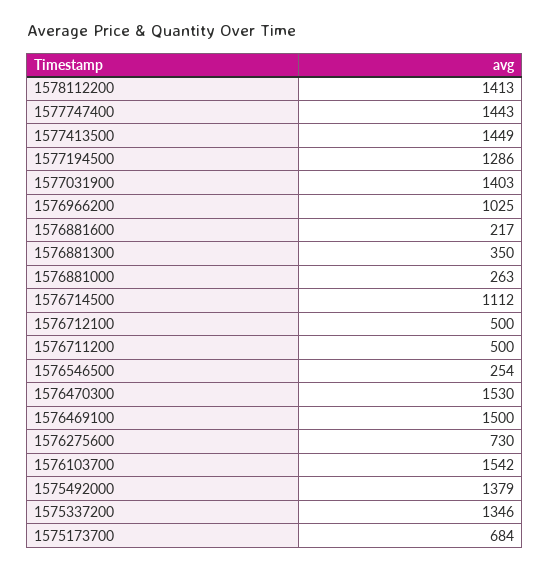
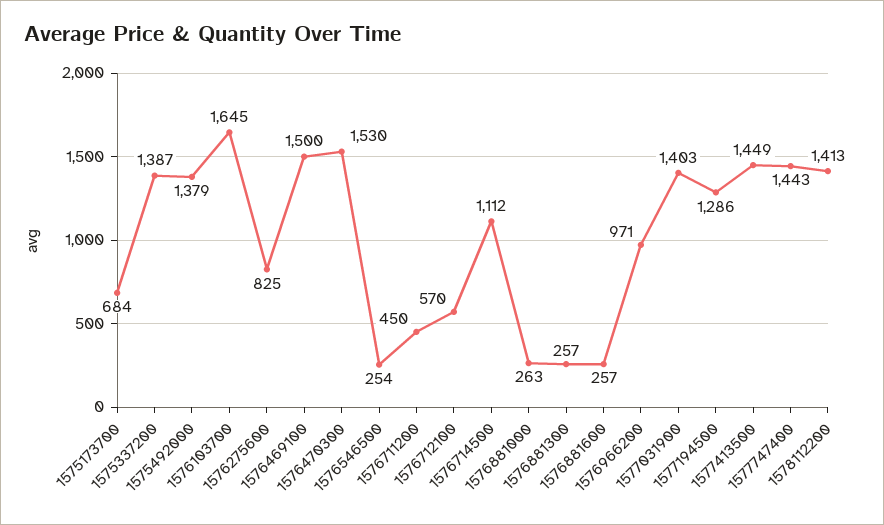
1576966200: 1025 -> 971
1576881600: 217 -> 257
1576881300: 350 -> 257
1576712100: 500 -> 570
1576711200: 500 -> 450
1576275600: 730 -> 825
1576103700: 1542 -> 1645
1575337200: 1346 -> 1387

